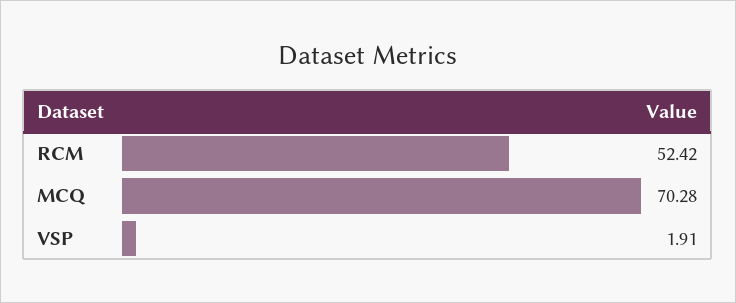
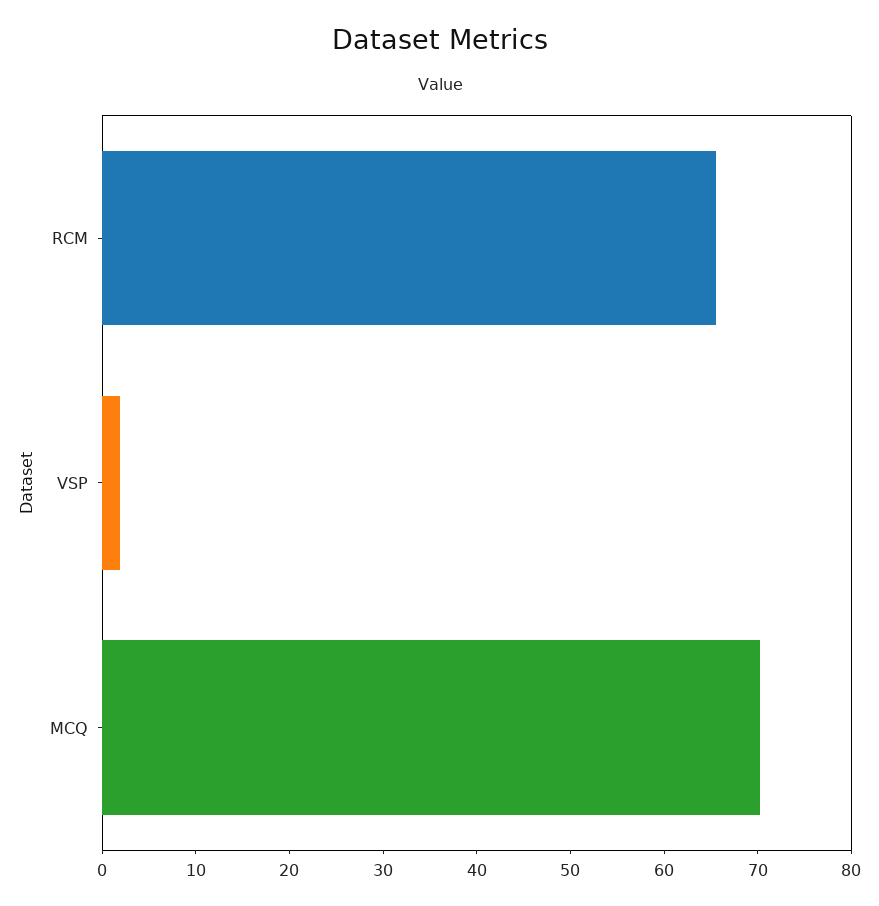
RCM: 52.42 -> 66

